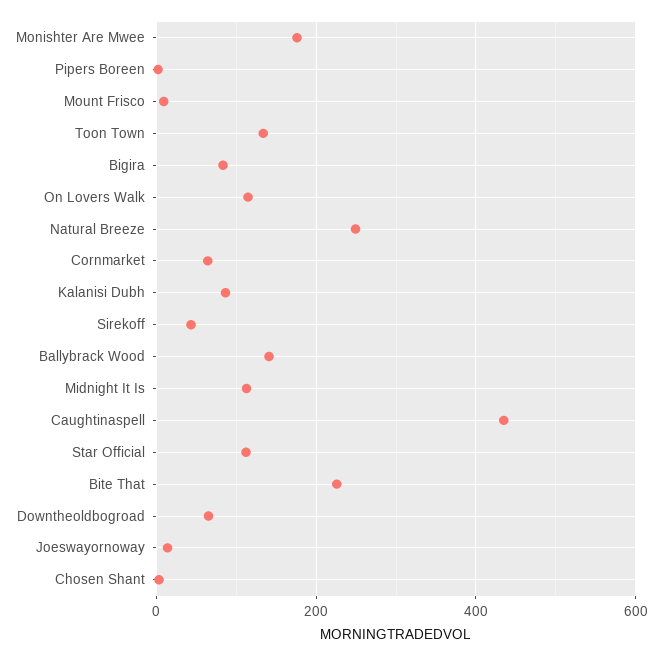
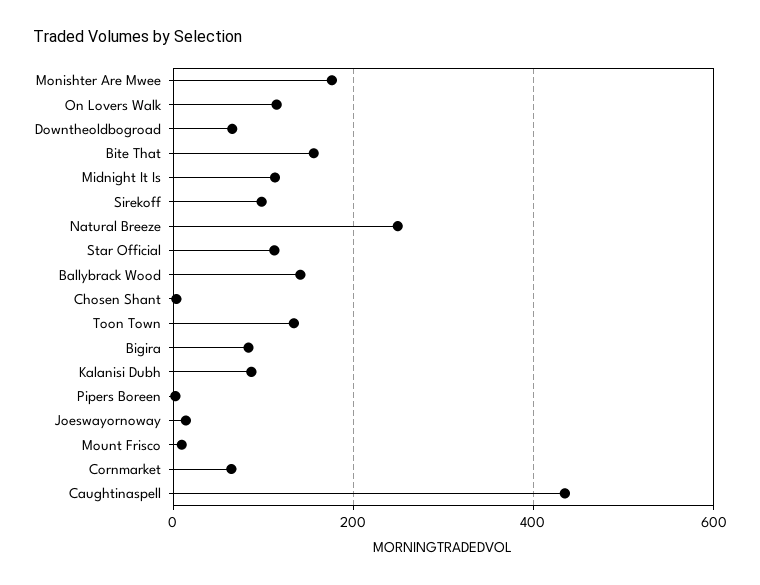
Sirekoff: 40 -> 100
Bite That: 220 -> 160

